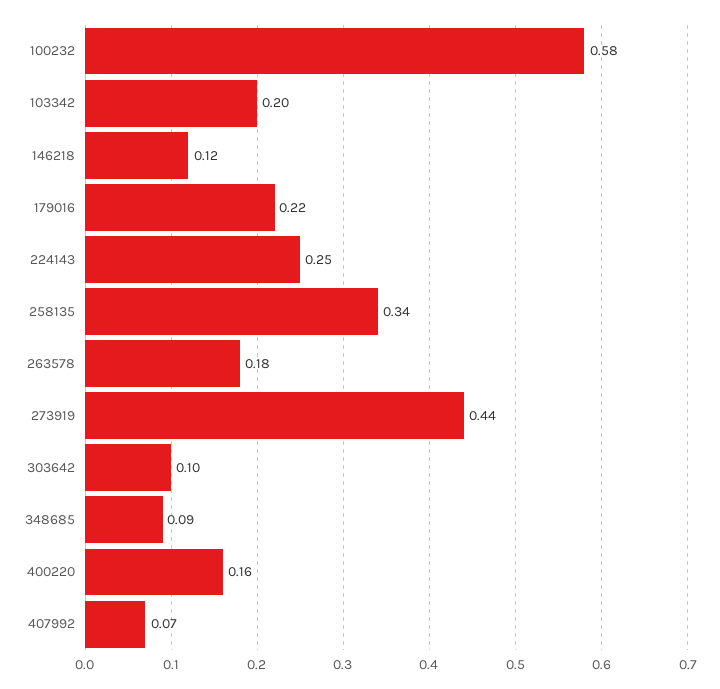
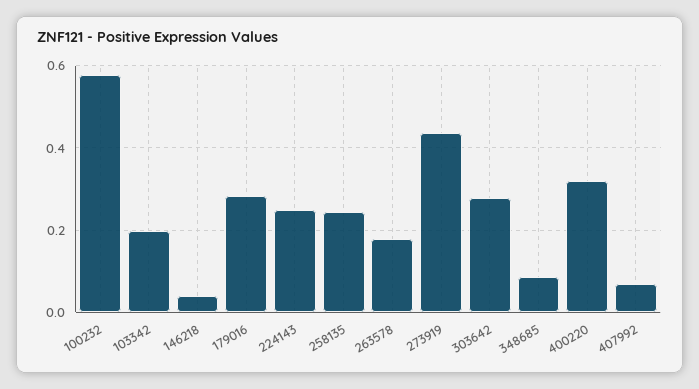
146218: 0.12 -> 0.04
179016: 0.22 -> 0.28
258135: 0.34 -> 0.24
303642: 0.1 -> 0.28
400220: 0.16 -> 0.32

